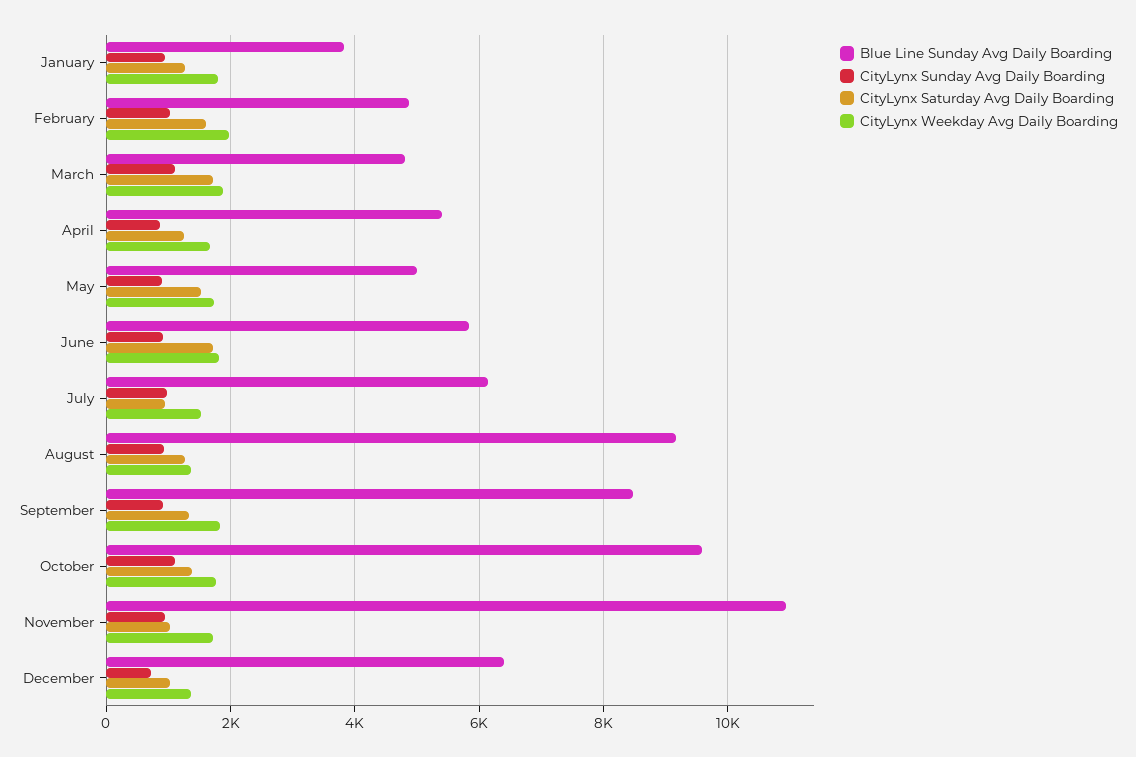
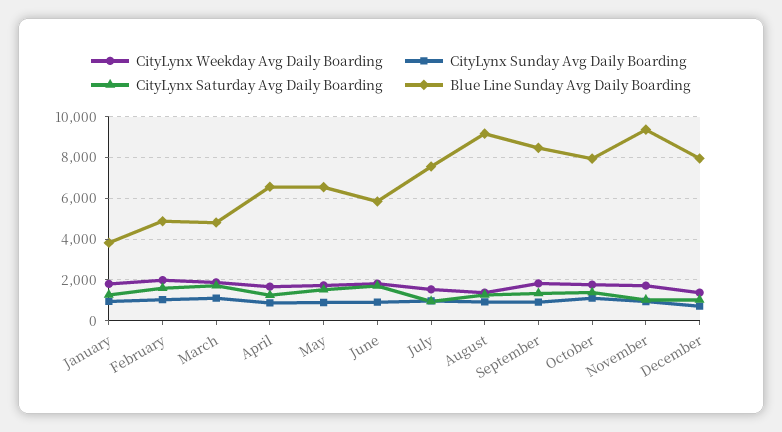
Blue Line Sunday Avg Daily Boarding, April: 5400 -> 6500
Blue Line Sunday Avg Daily Boarding, May: 5000 -> 6500
Blue Line Sunday Avg Daily Boarding, July: 6200 -> 7500
Blue Line Sunday Avg Daily Boarding, October: 9600 -> 8000
Blue Line Sunday Avg Daily Boarding, November: 11000 -> 9500
Blue Line Sunday Avg Daily Boarding, December: 6400 -> 8000

